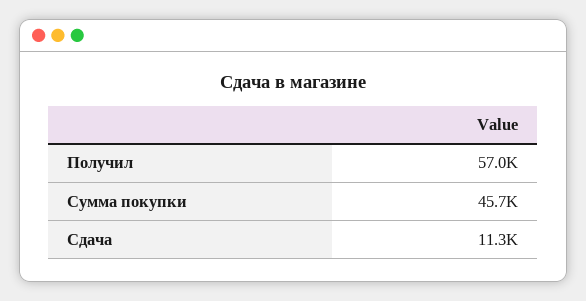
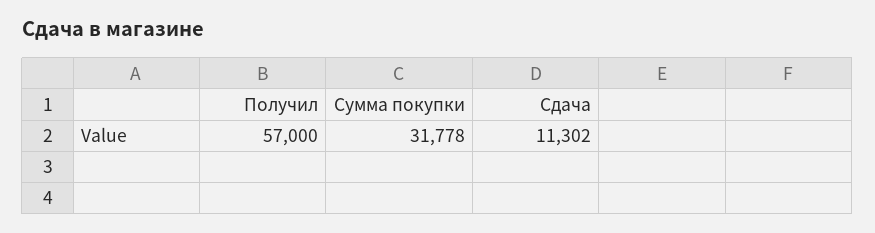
Сумма покупки: 45700 -> 31778

